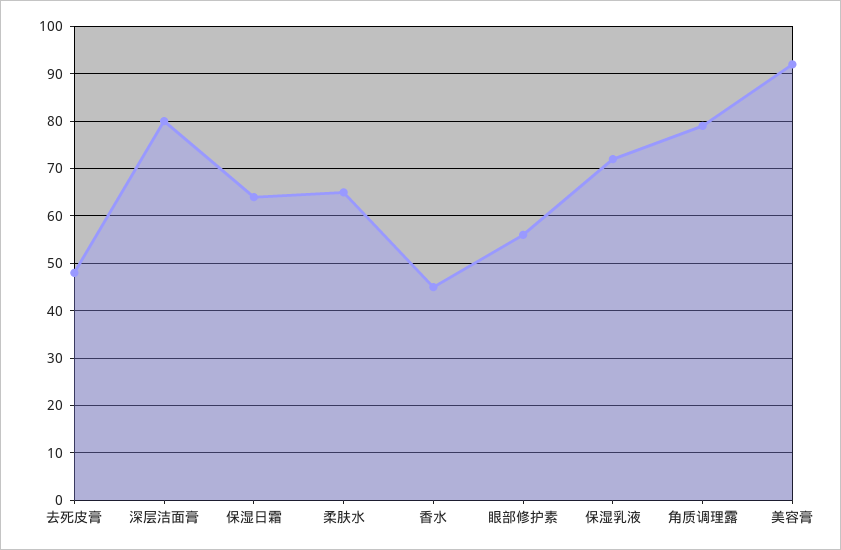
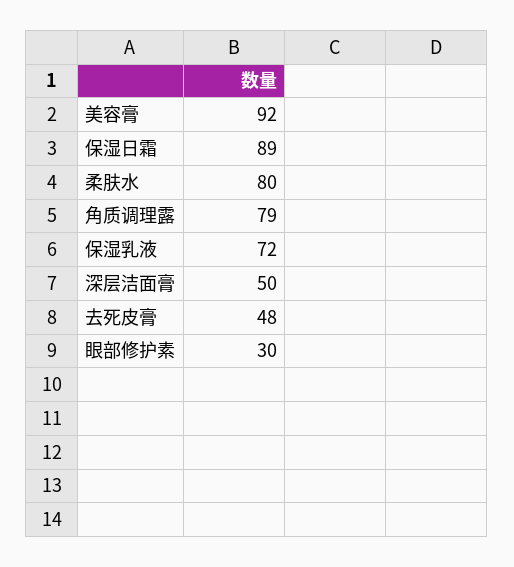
深层洁面膏: 80 -> 50
保湿日霜: 65 -> 89
柔肤水: 65 -> 80
香水: 45 -> none
眼部修护素: 55 -> 30

